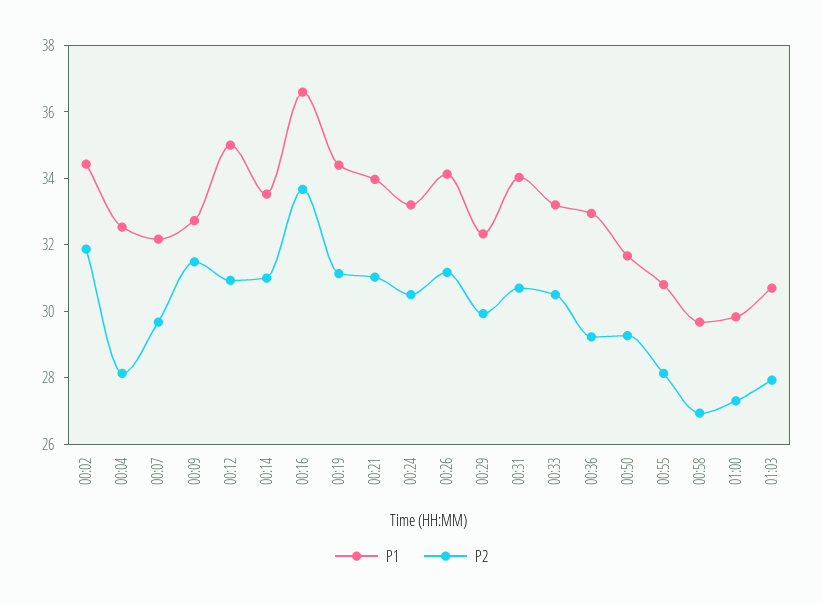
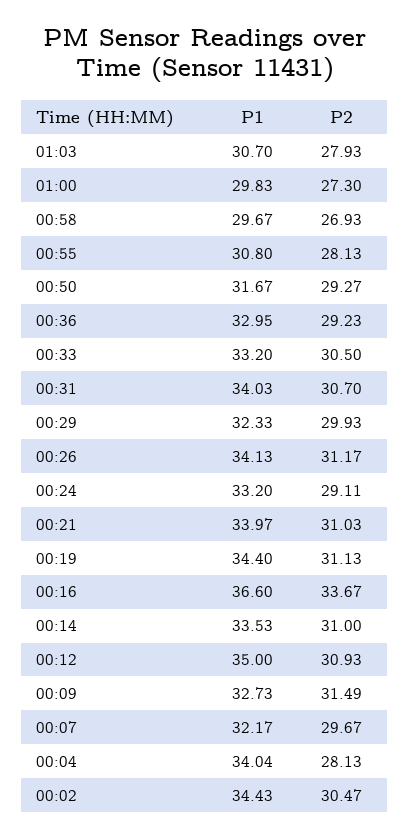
P2, 00:02: 32 -> 30.47
P1, 00:04: 32.5 -> 34.04
P2, 00:24: 30.5 -> 29.11

